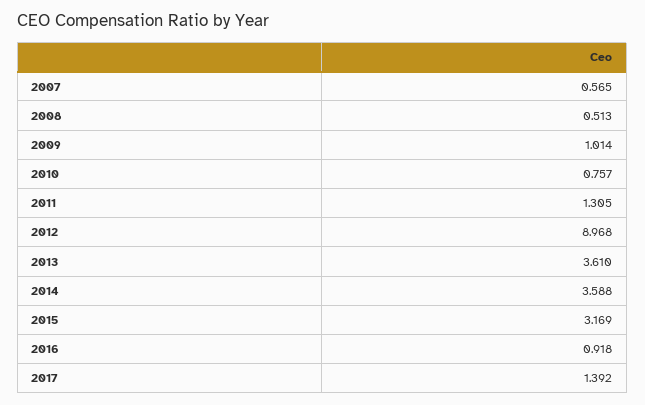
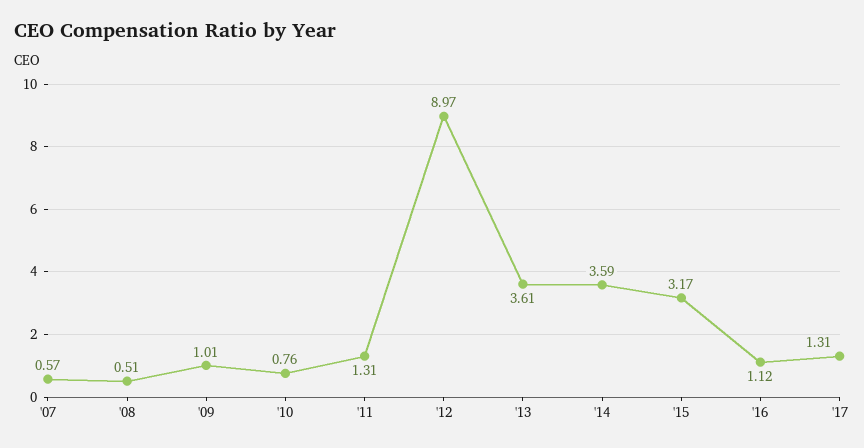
2016: 0.918 -> 1.12
2017: 1.392 -> 1.31

